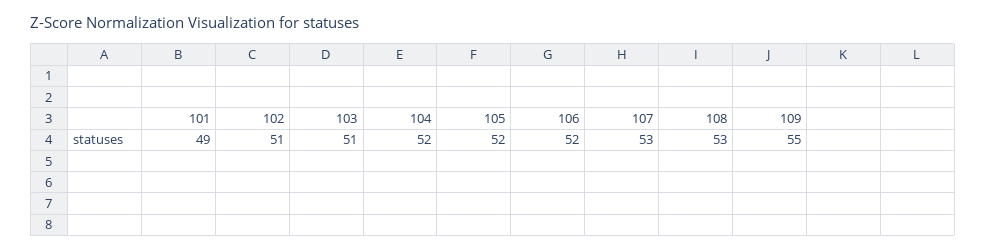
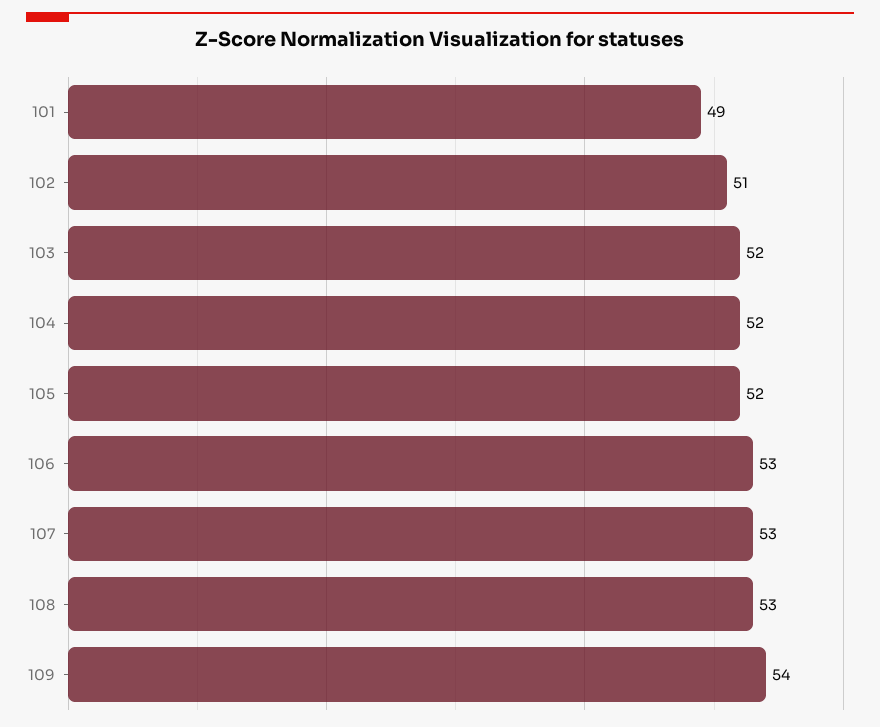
103: 51 -> 52
106: 52 -> 53
109: 55 -> 54

